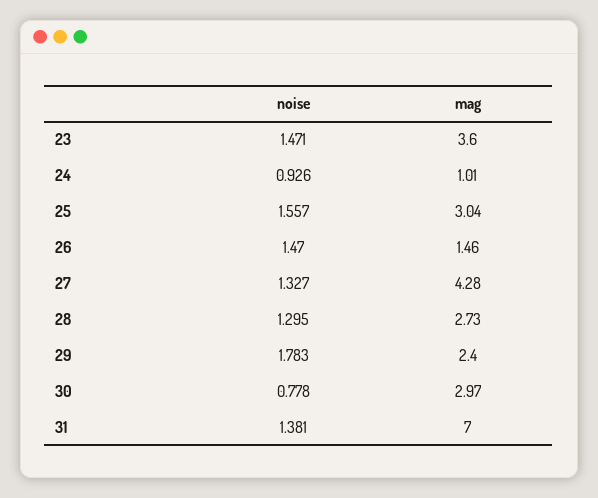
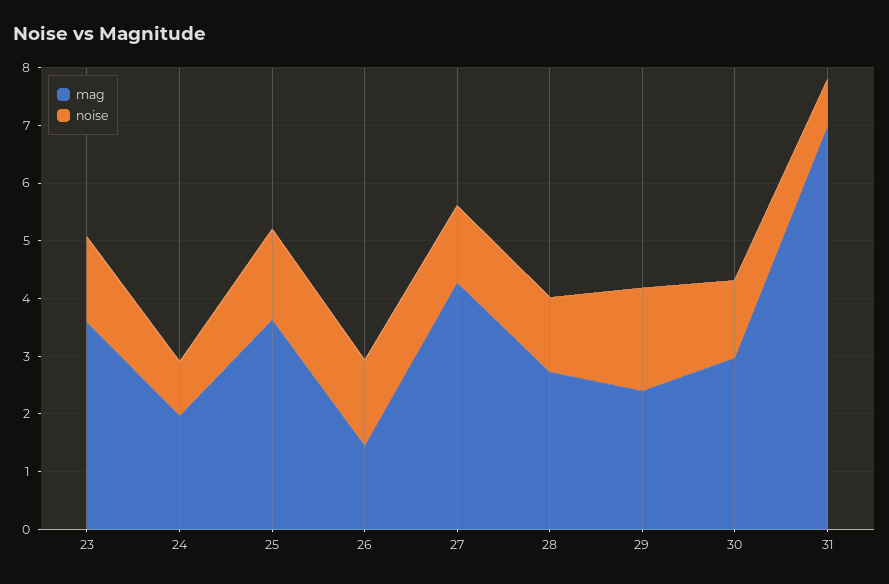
mag, 24: 1.01 -> 2
mag, 25: 3.04 -> 3.6
noise, 30: 0.778 -> 1.4
noise, 31: 1.381 -> 0.8

